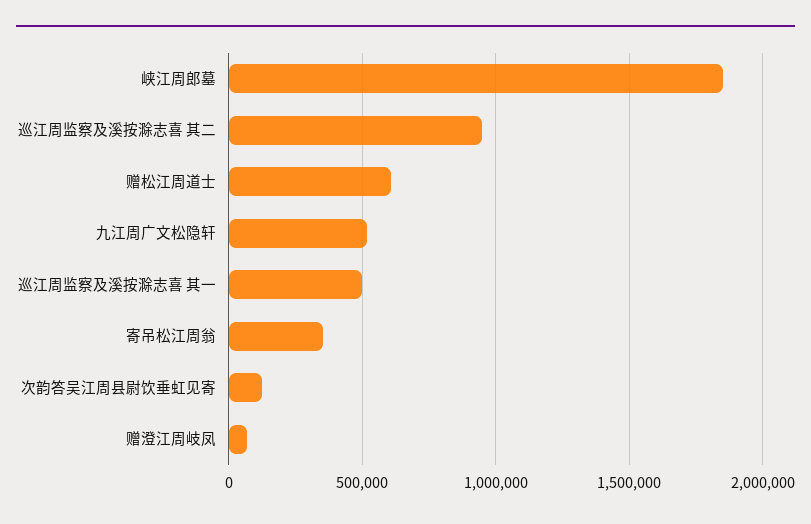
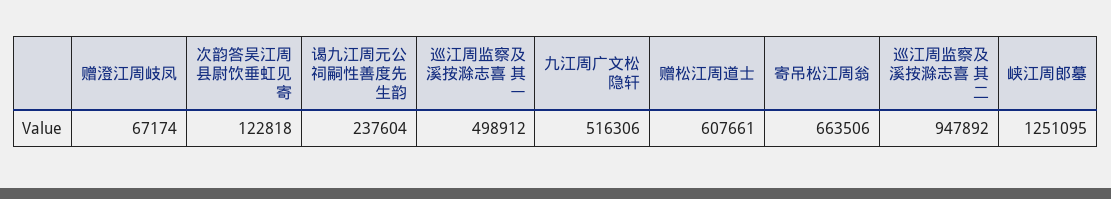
峡江周郎墓: 1850000 -> 1251095
寄吊松江周翁: 350000 -> 663506
谒九江周元公祠嗣性善度先生韵: none -> 237604

